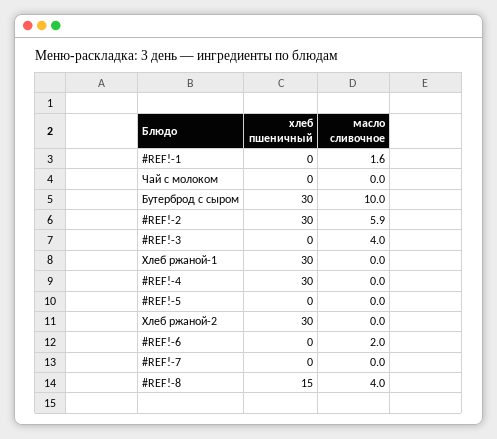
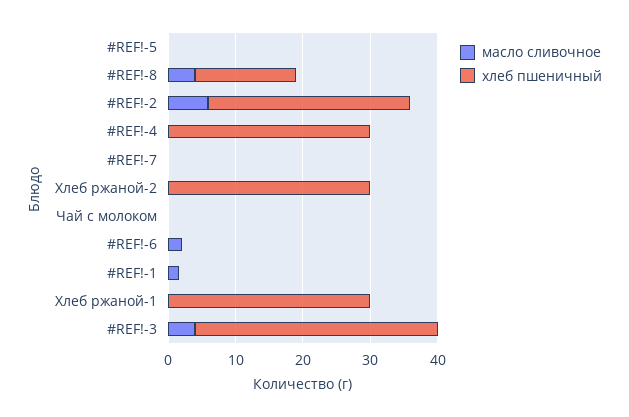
хлеб пшеничный, Бутерброд с сыром: 30 -> none
масло сливочное, Бутерброд с сыром: 10 -> none
хлеб пшеничный, #REF!-3: 0 -> 36

